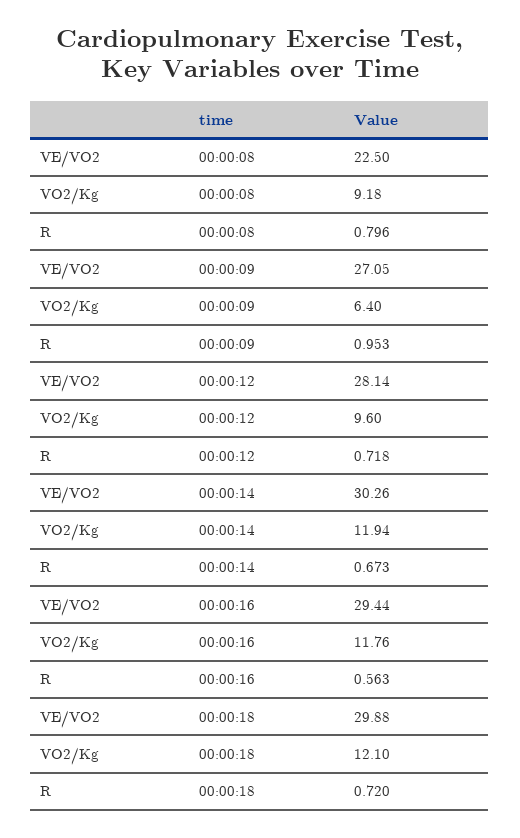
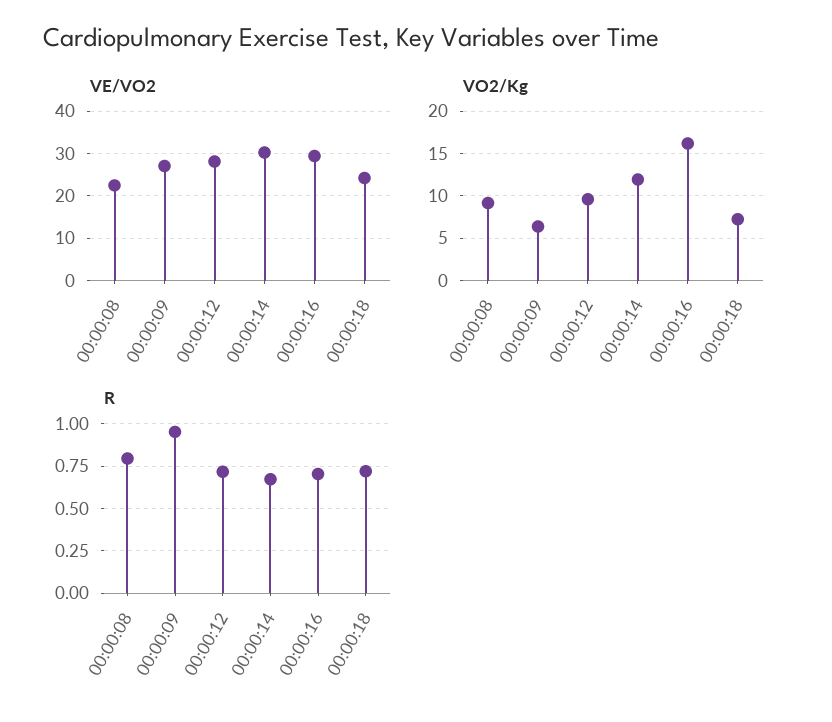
VO2/Kg, 00:00:16: 11.76 -> 16
R, 00:00:16: 0.563 -> 0.7
VE/VO2, 00:00:18: 29.88 -> 24
VO2/Kg, 00:00:18: 12.1 -> 7

